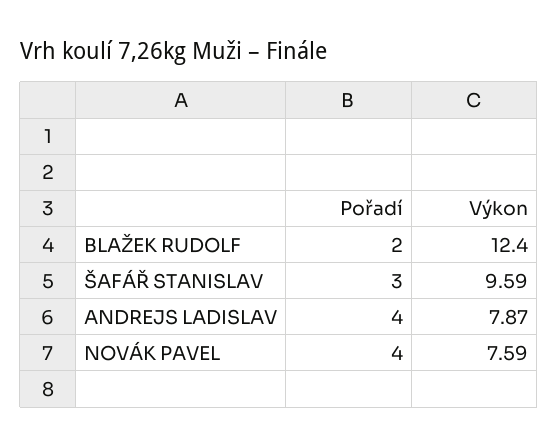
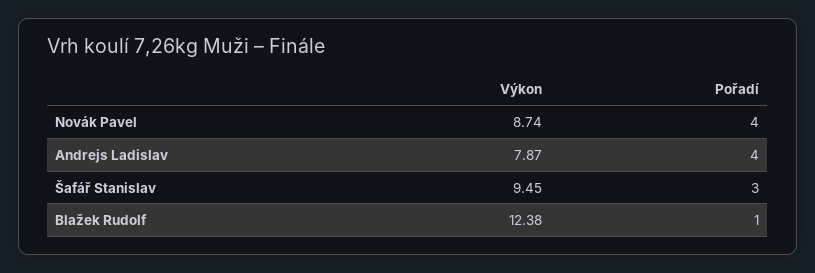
Pořadí, BLAŽEK RUDOLF: 2 -> 1
Výkon, BLAŽEK RUDOLF: 12.4 -> 12.38
Výkon, ŠAFÁŘ STANISLAV: 9.59 -> 9.45
Výkon, NOVÁK PAVEL: 7.59 -> 8.74

